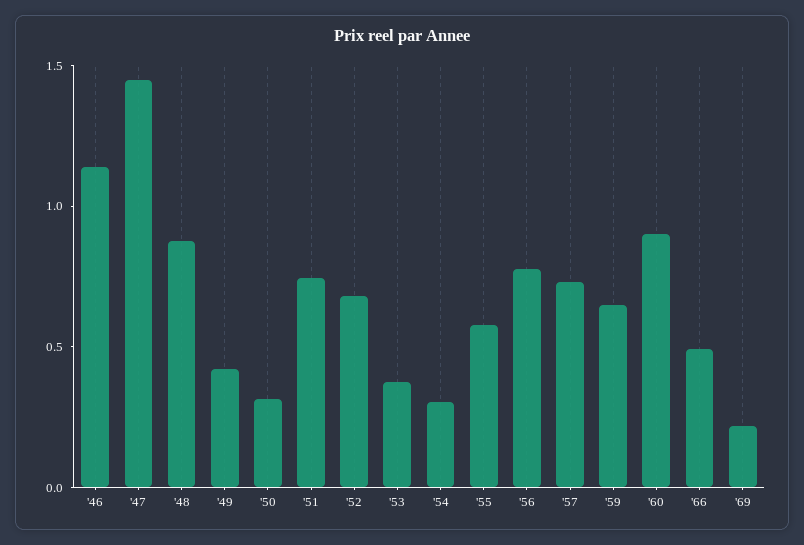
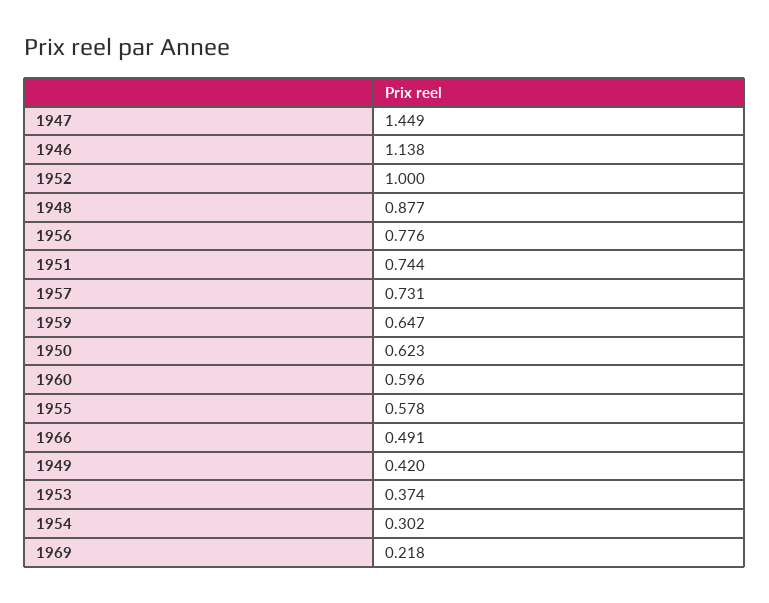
'50: 0.3 -> 0.623
'52: 0.7 -> 1
'60: 0.9 -> 0.596

